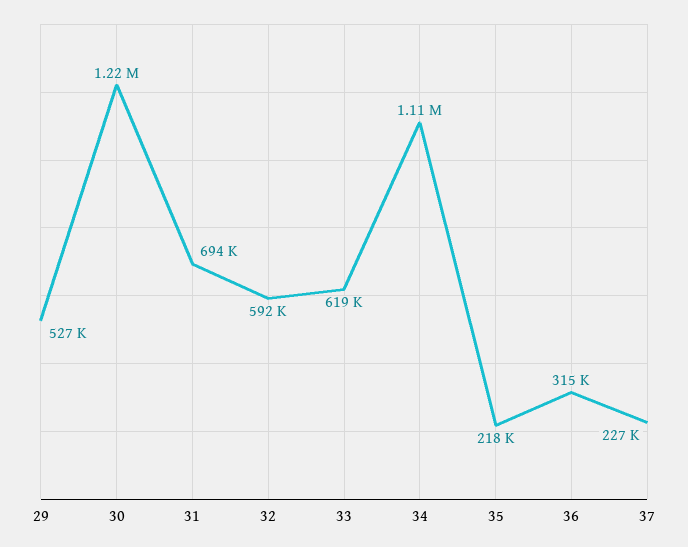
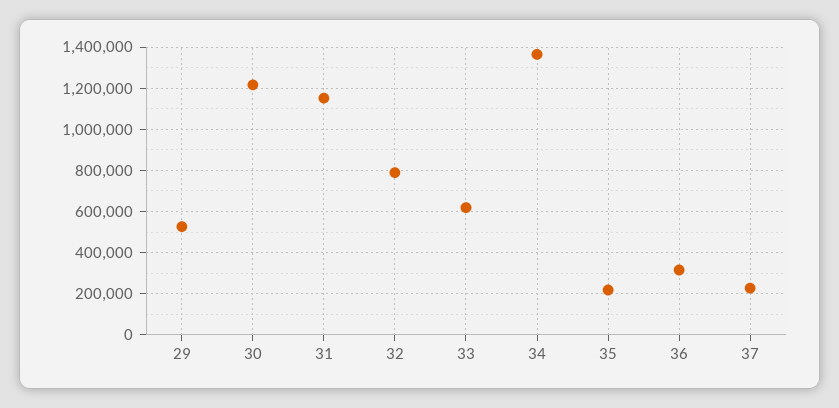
31: 694000 -> 1150000
32: 592000 -> 800000
34: 1110000 -> 1350000

